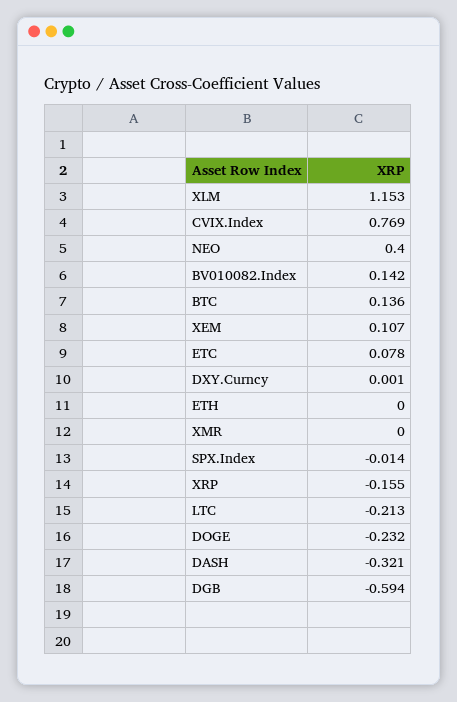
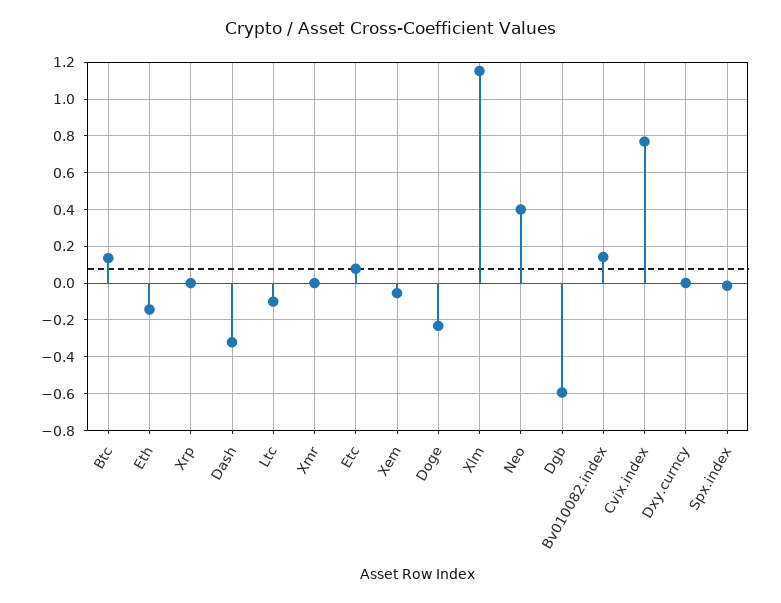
XEM: 0.107 -> -0.05
ETH: 0 -> -0.15
XRP: -0.155 -> 0
LTC: -0.213 -> -0.1

